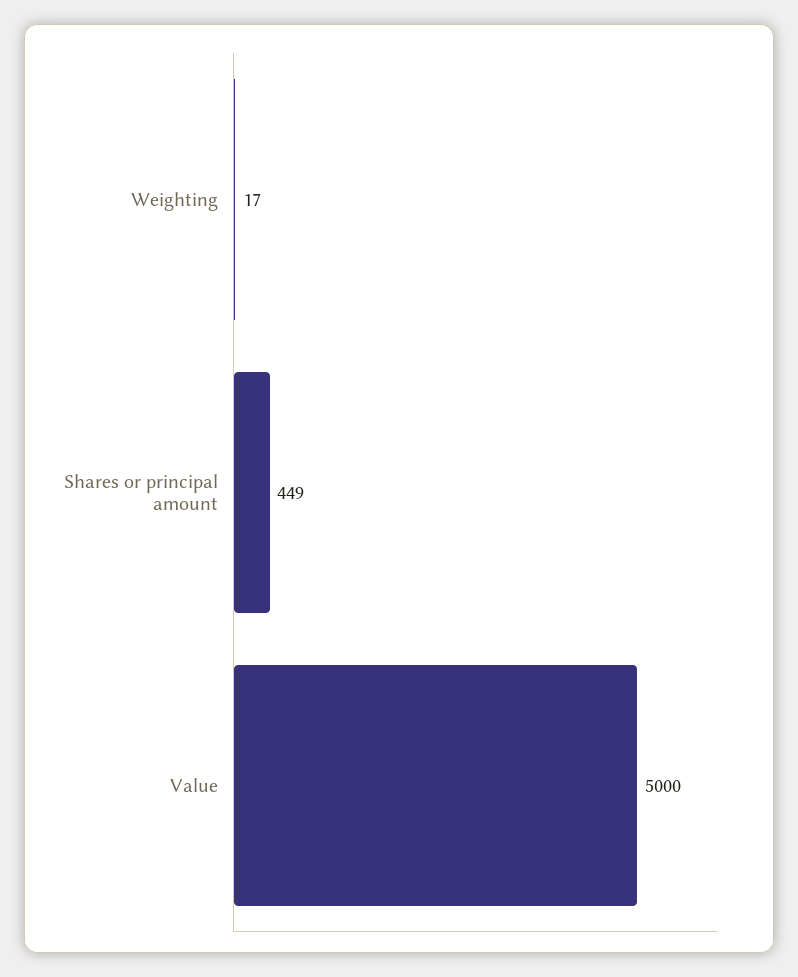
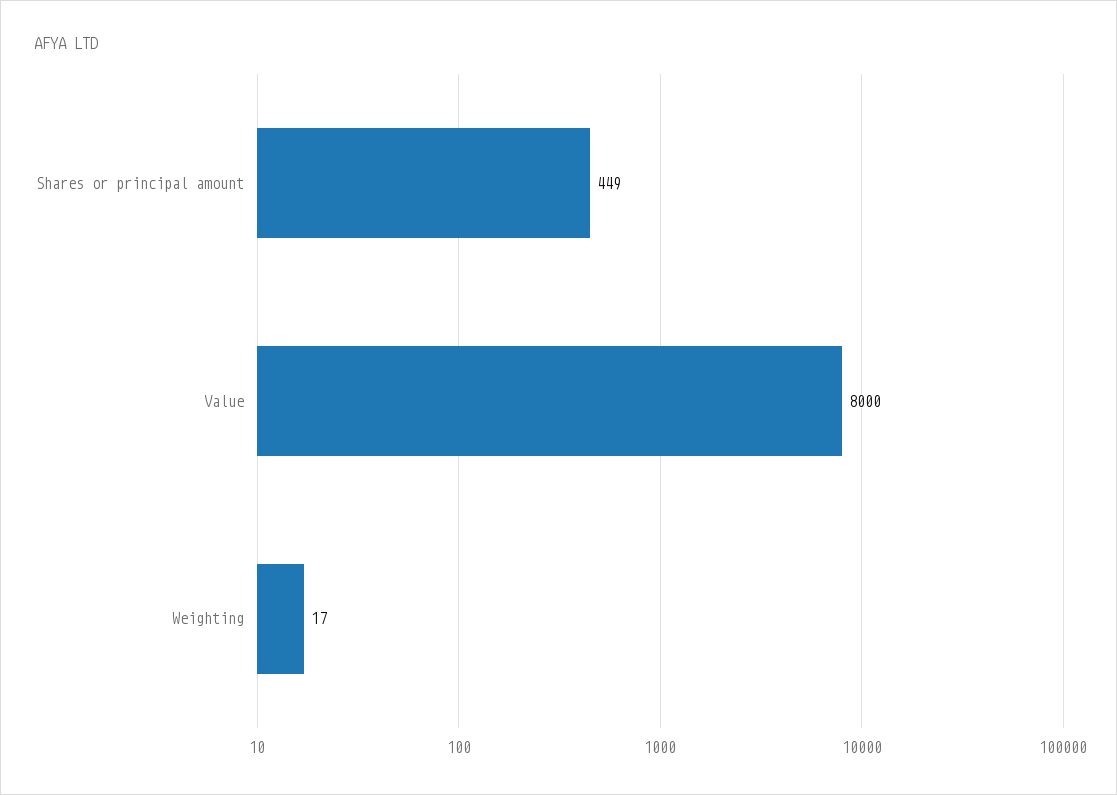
Value: 5000 -> 8000

